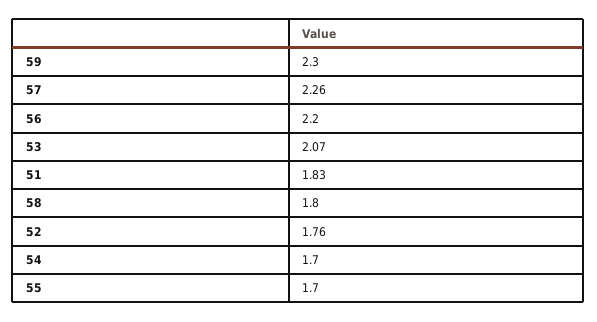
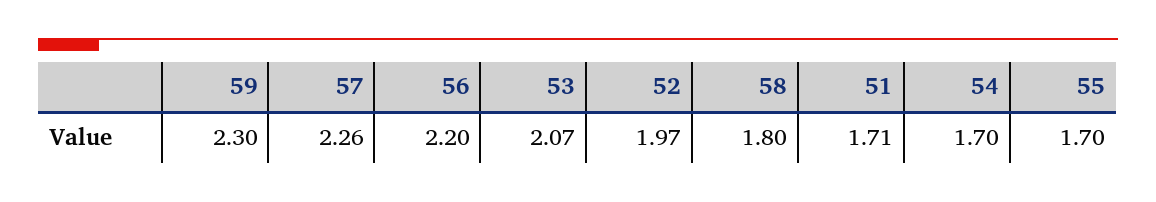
51: 1.83 -> 1.71
52: 1.76 -> 1.97

